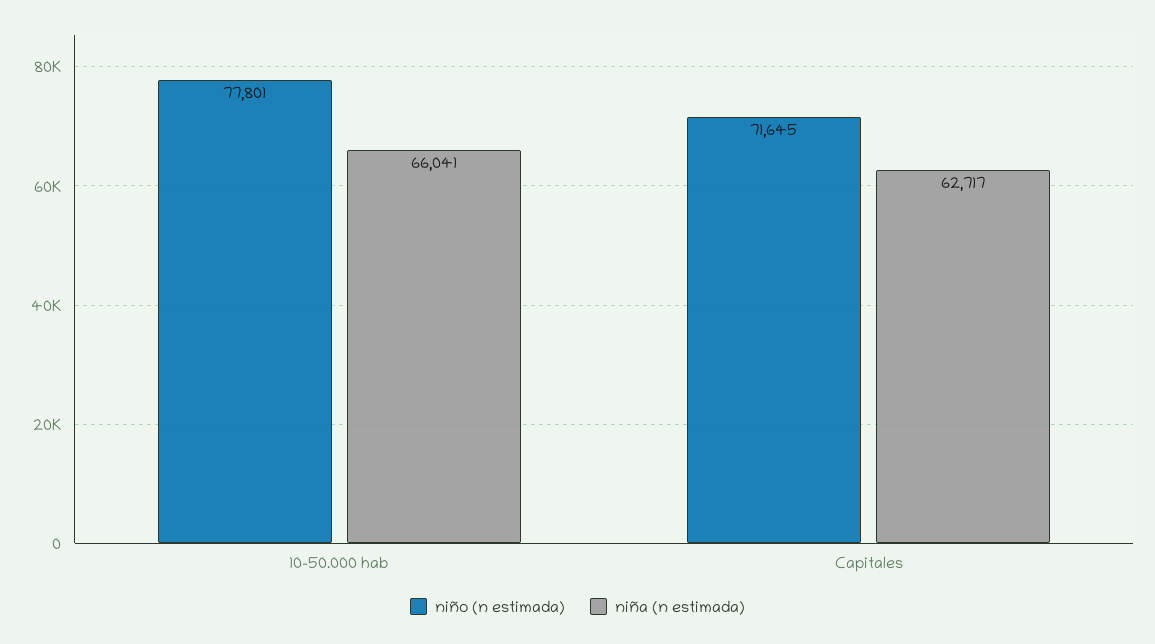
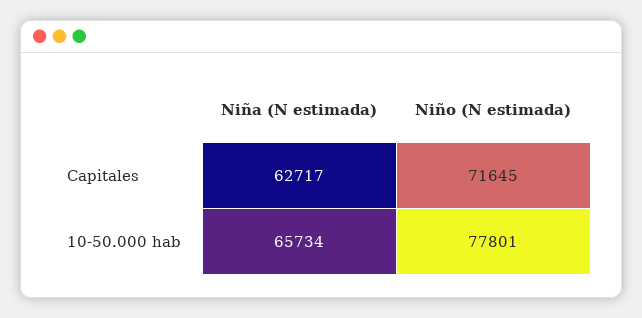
niña (n estimada), 10-50.000 hab: 66041 -> 65734

